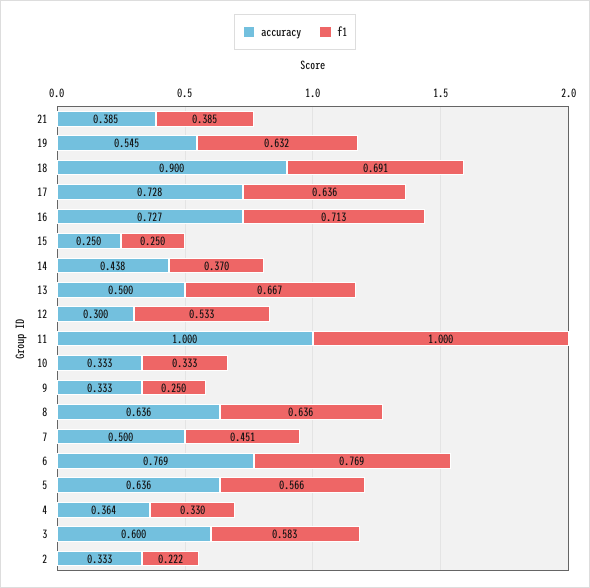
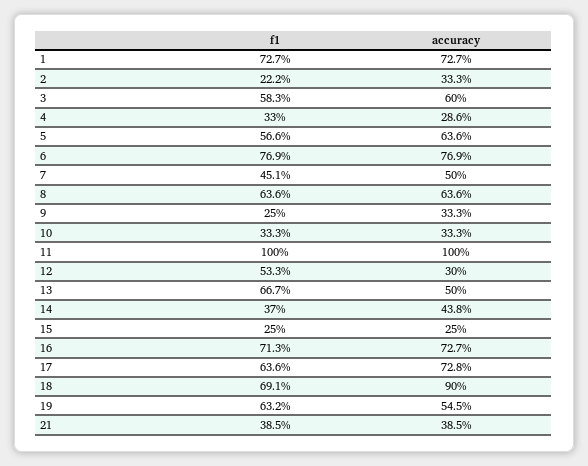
accuracy, 4: 0.364 -> 0.286
f1, 1: none -> 0.727
accuracy, 1: none -> 0.727

